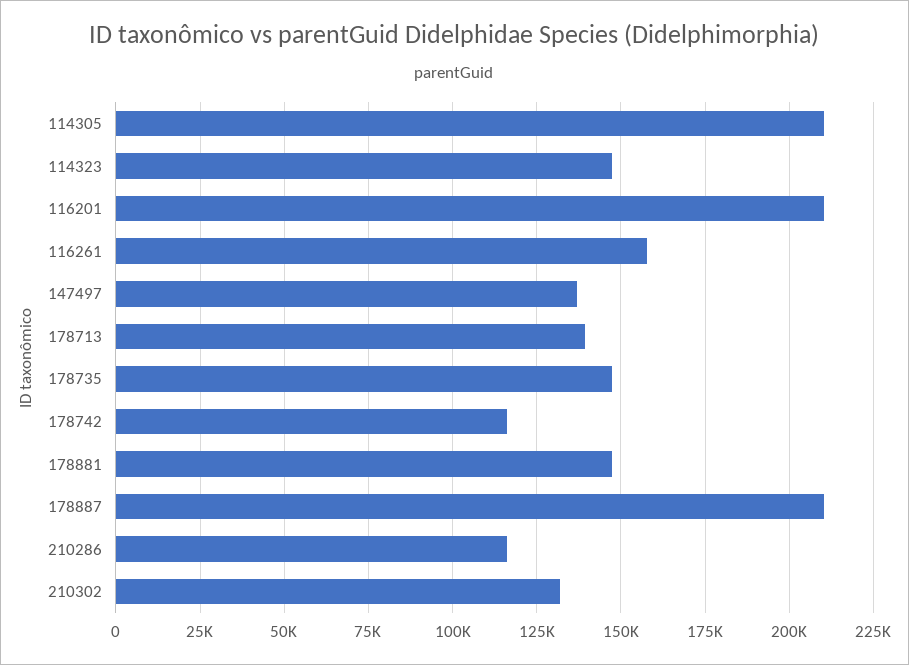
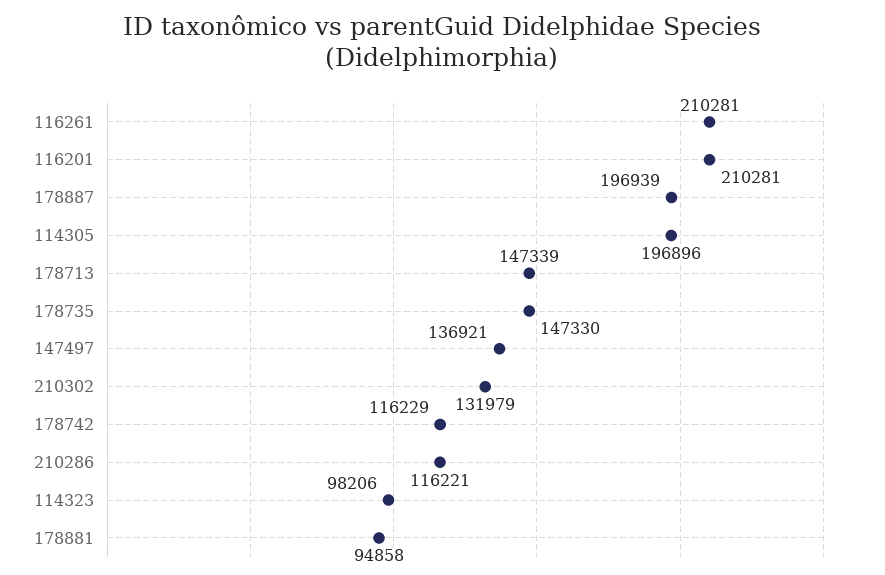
114305: 210000 -> 196896
114323: 147500 -> 98206
116261: 157500 -> 210281
178713: 140000 -> 147339
178881: 147500 -> 94858
178887: 210000 -> 196939

